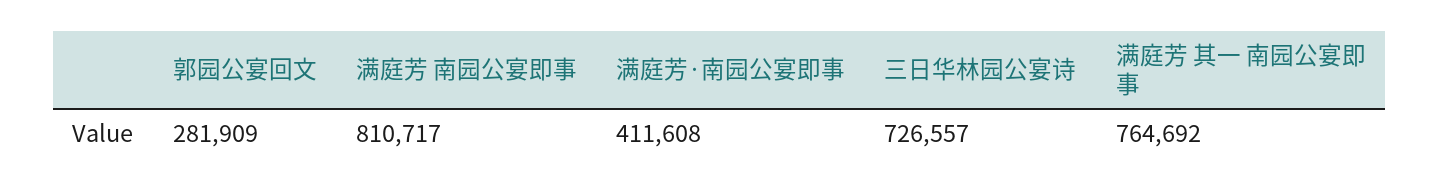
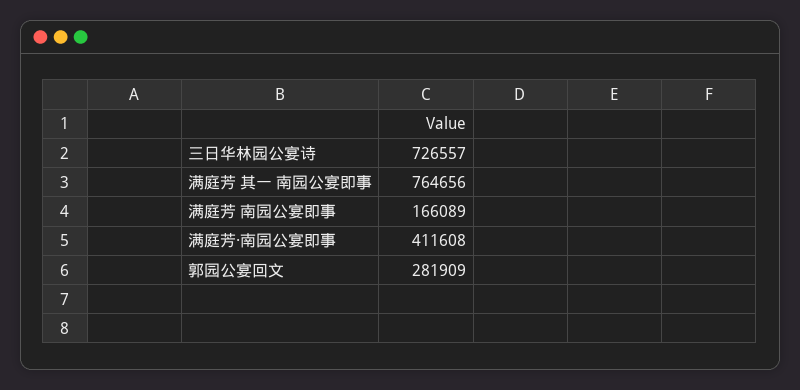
满庭芳 南园公宴即事: 810717 -> 166089
满庭芳 其一 南园公宴即事: 764692 -> 764656

